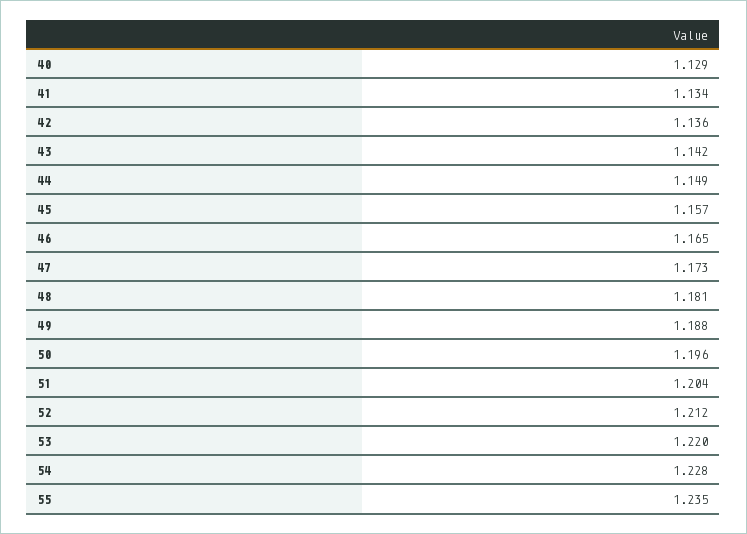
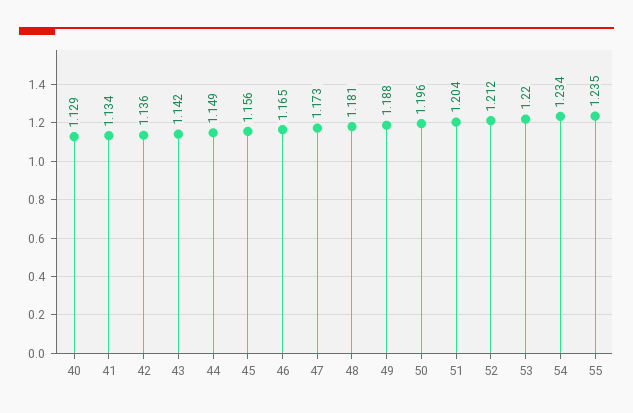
45: 1.157 -> 1.156
54: 1.228 -> 1.234

